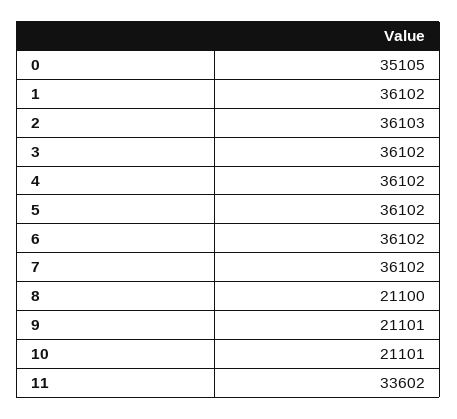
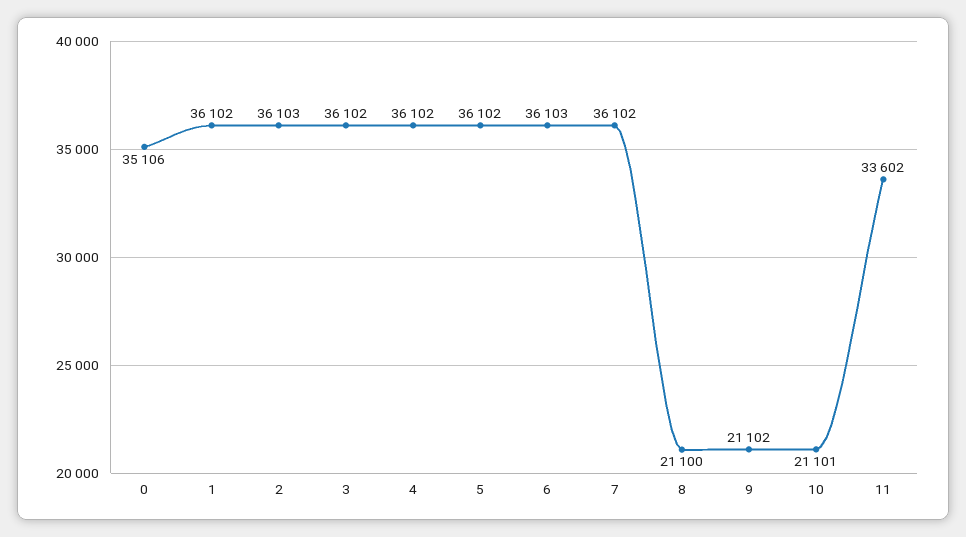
0: 35105 -> 35106
6: 36102 -> 36103
9: 21101 -> 21102

